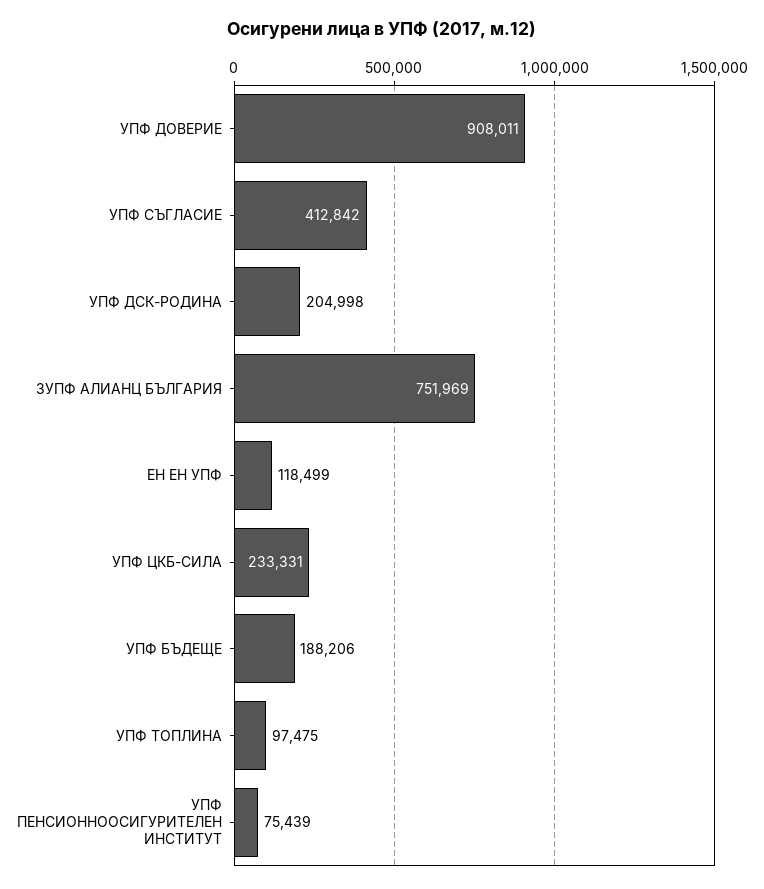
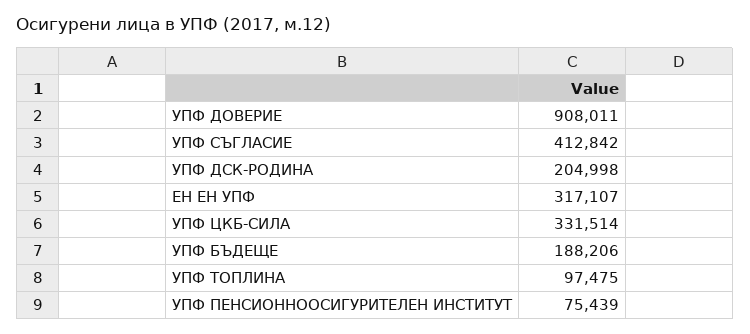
ЗУПФ АЛИАНЦ БЪЛГАРИЯ: 751969 -> none
ЕН ЕН УПФ: 118499 -> 317107
УПФ ЦКБ-СИЛА: 233331 -> 331514

